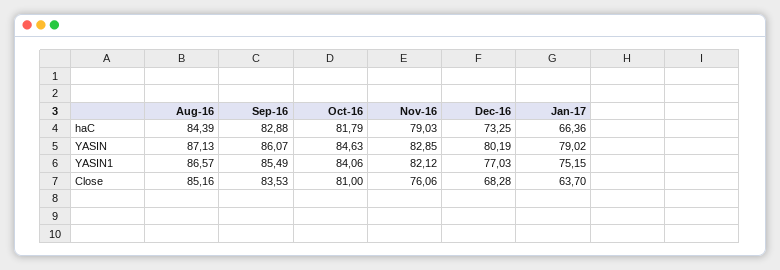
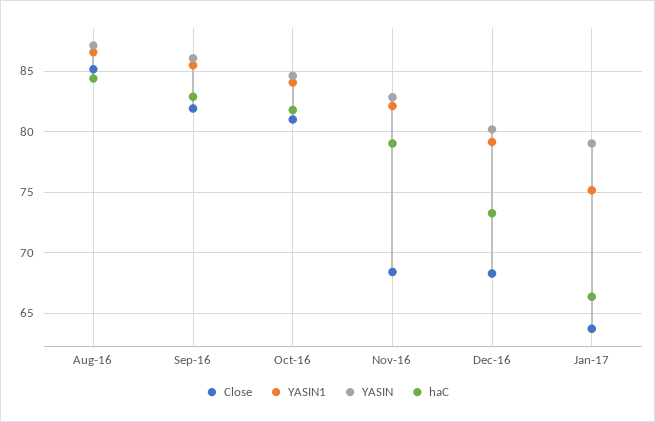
YASIN1, Dec-16: 77.03 -> 79
Close, Sep-16: 83.53 -> 82
Close, Nov-16: 76.06 -> 68.5

